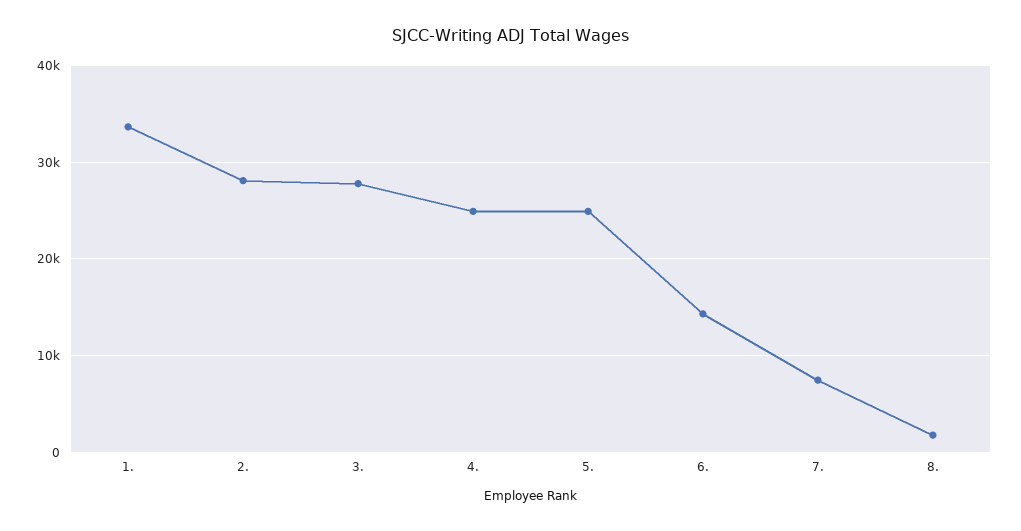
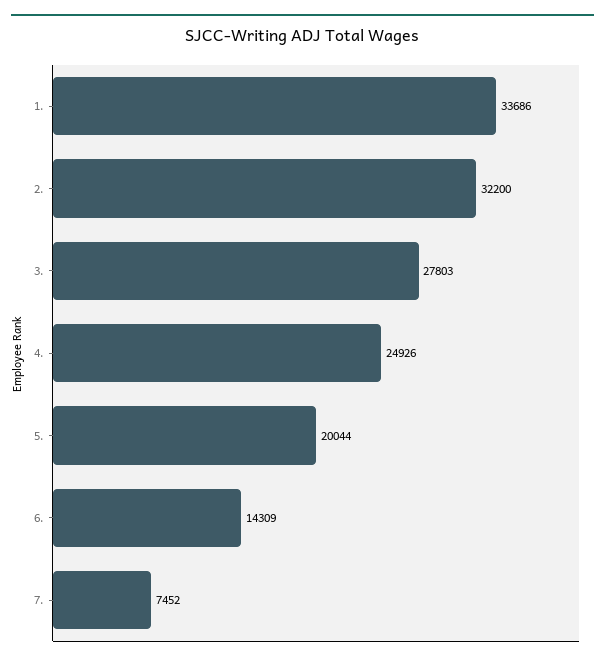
2.: 28000 -> 32200
5.: 25000 -> 20044
8.: 2000 -> none

